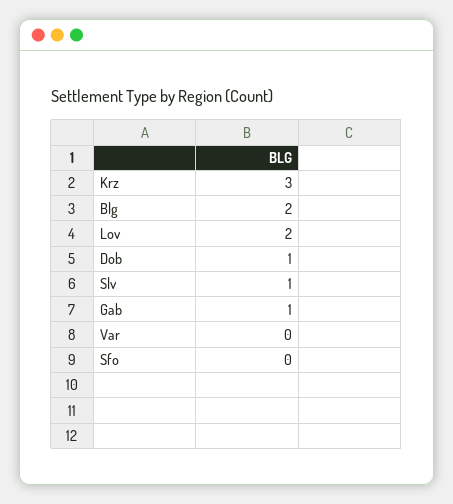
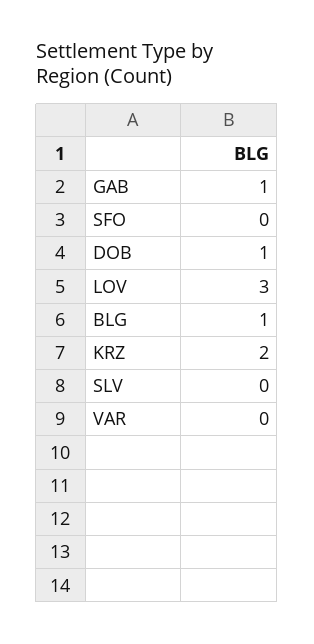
Krz: 3 -> 2
Blg: 2 -> 1
Lov: 2 -> 3
Slv: 1 -> 0

